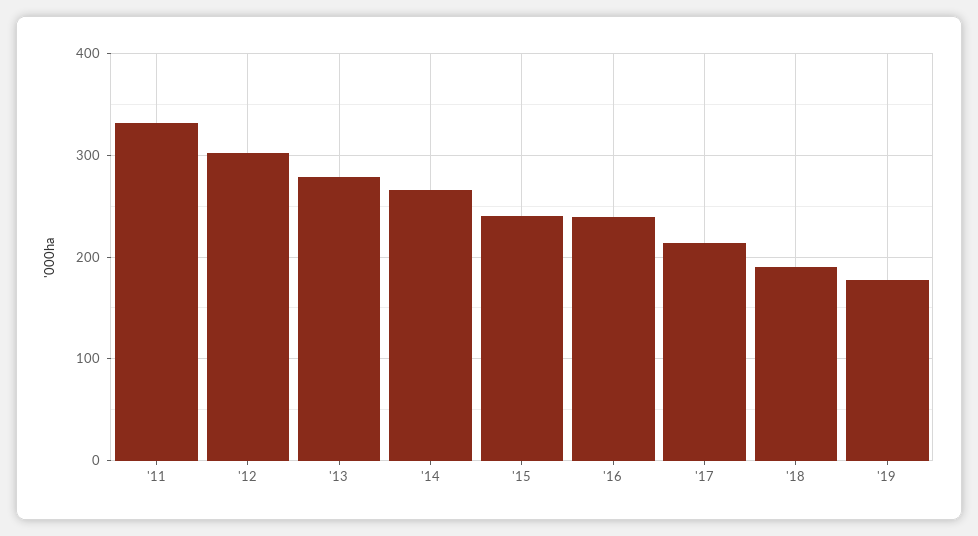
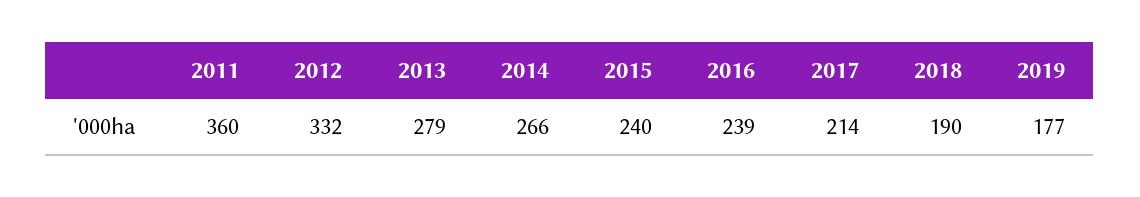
'11: 330 -> 360
'12: 300 -> 332

